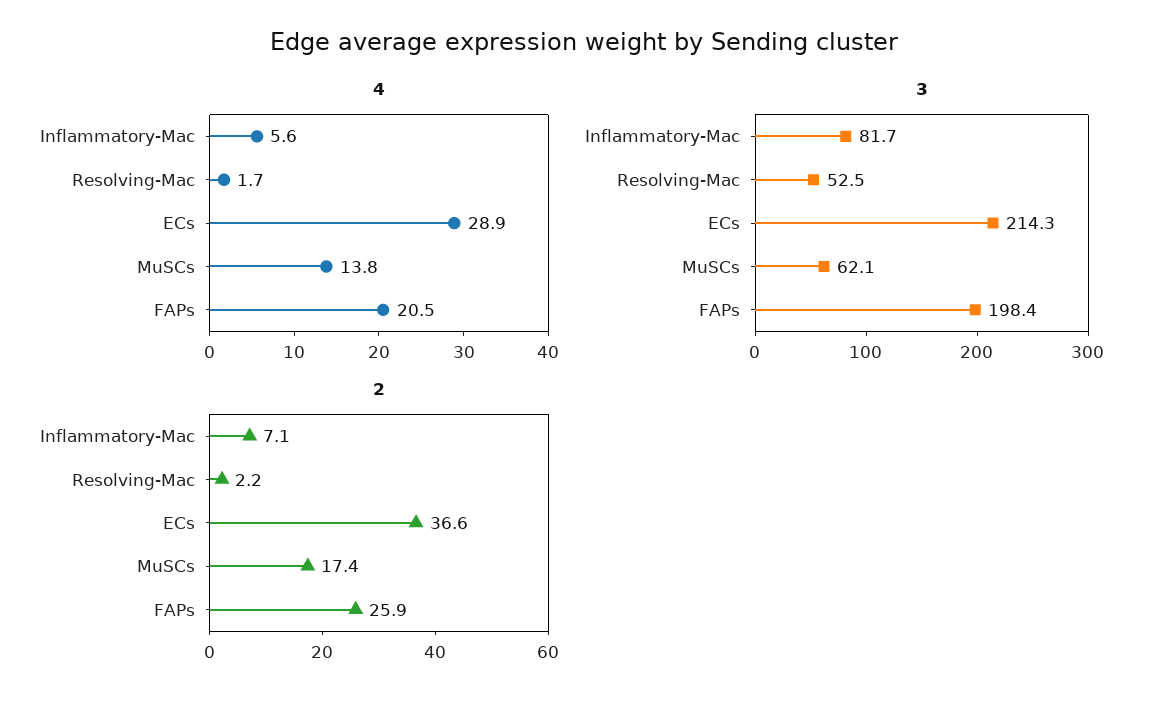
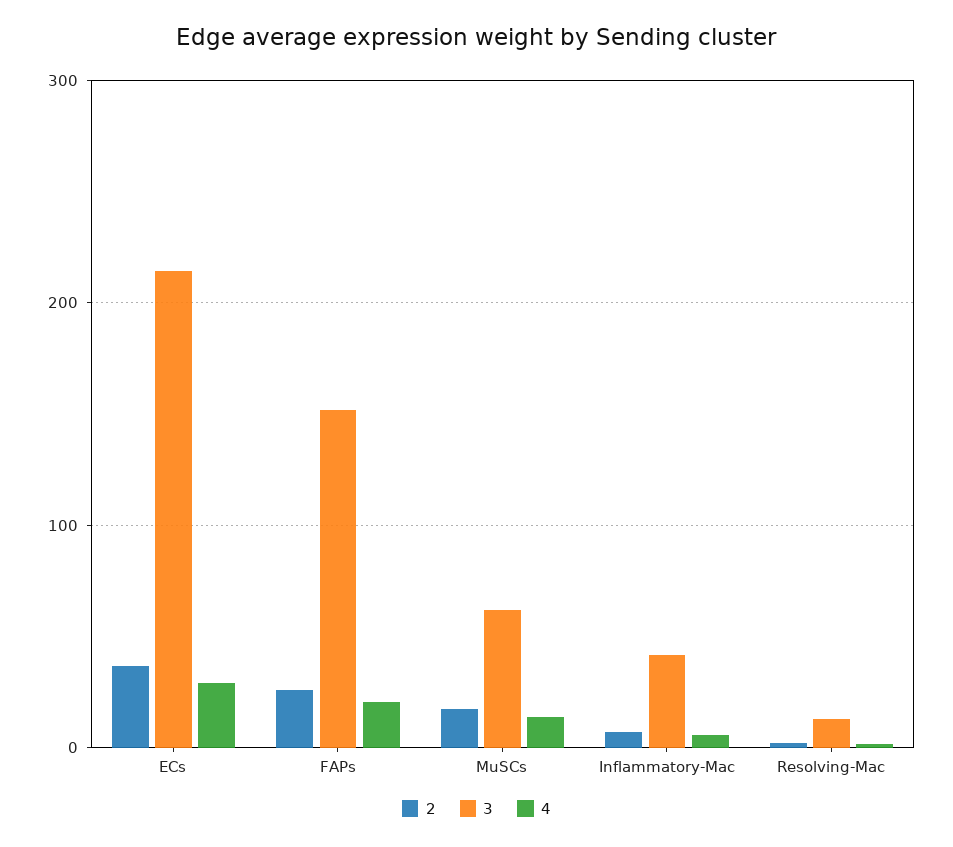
3, Inflammatory-Mac: 81.7 -> 40
3, Resolving-Mac: 52.5 -> 10
3, FAPs: 198.4 -> 150

